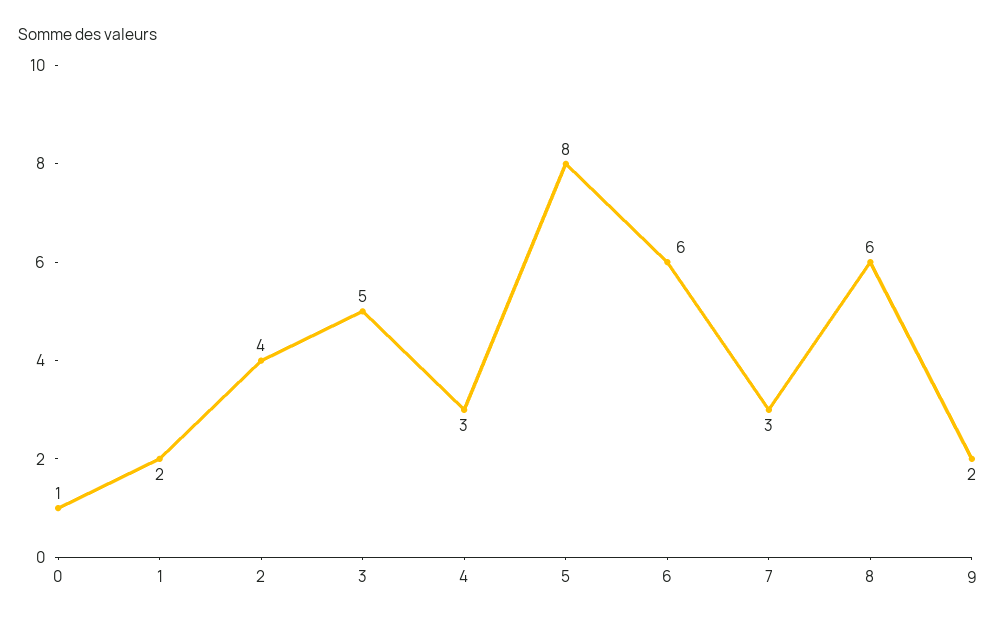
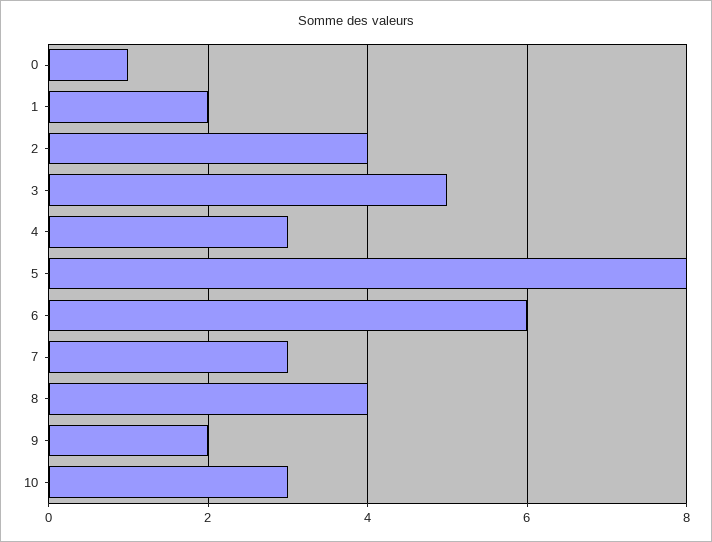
8: 6 -> 4
10: none -> 3

